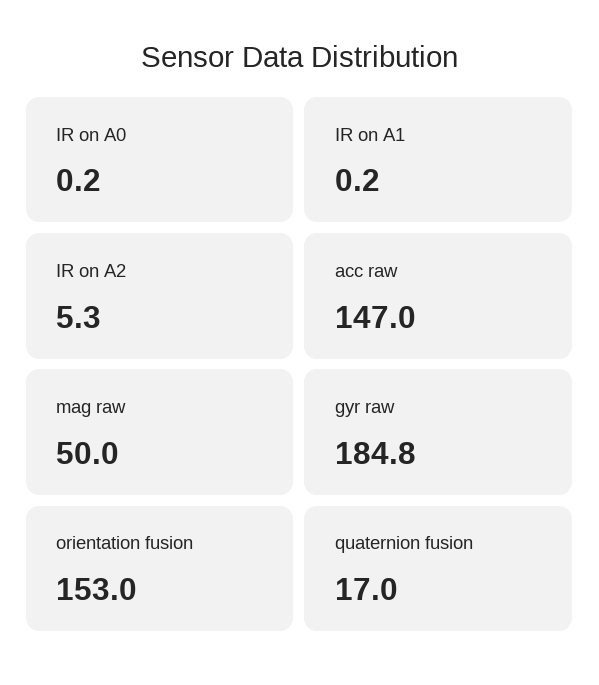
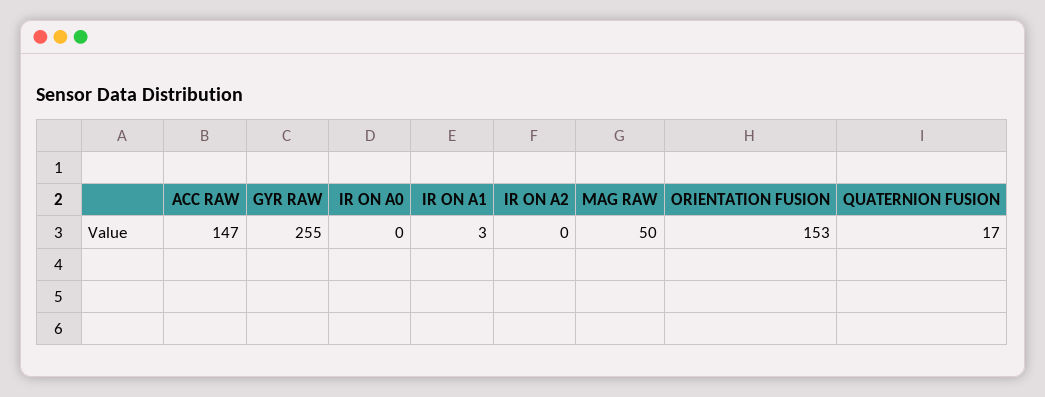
IR on A1: 0.2 -> 3
IR on A2: 5.3 -> 0
gyr raw: 184.8 -> 255

